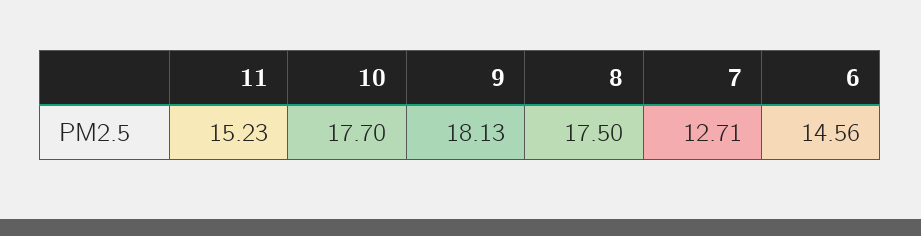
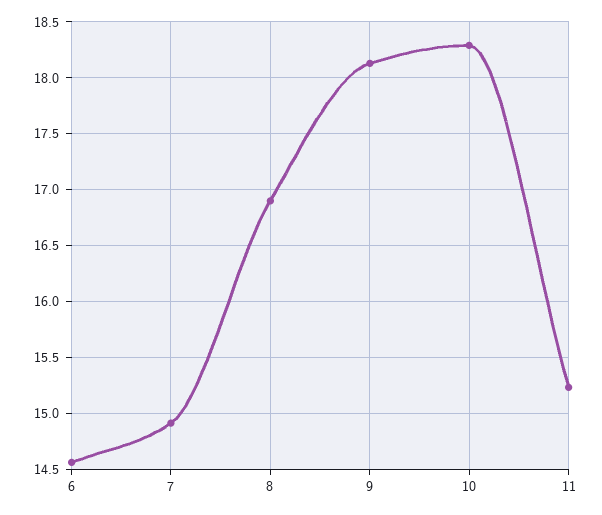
10: 17.7 -> 18.3
8: 17.5 -> 16.9
7: 12.71 -> 14.9

